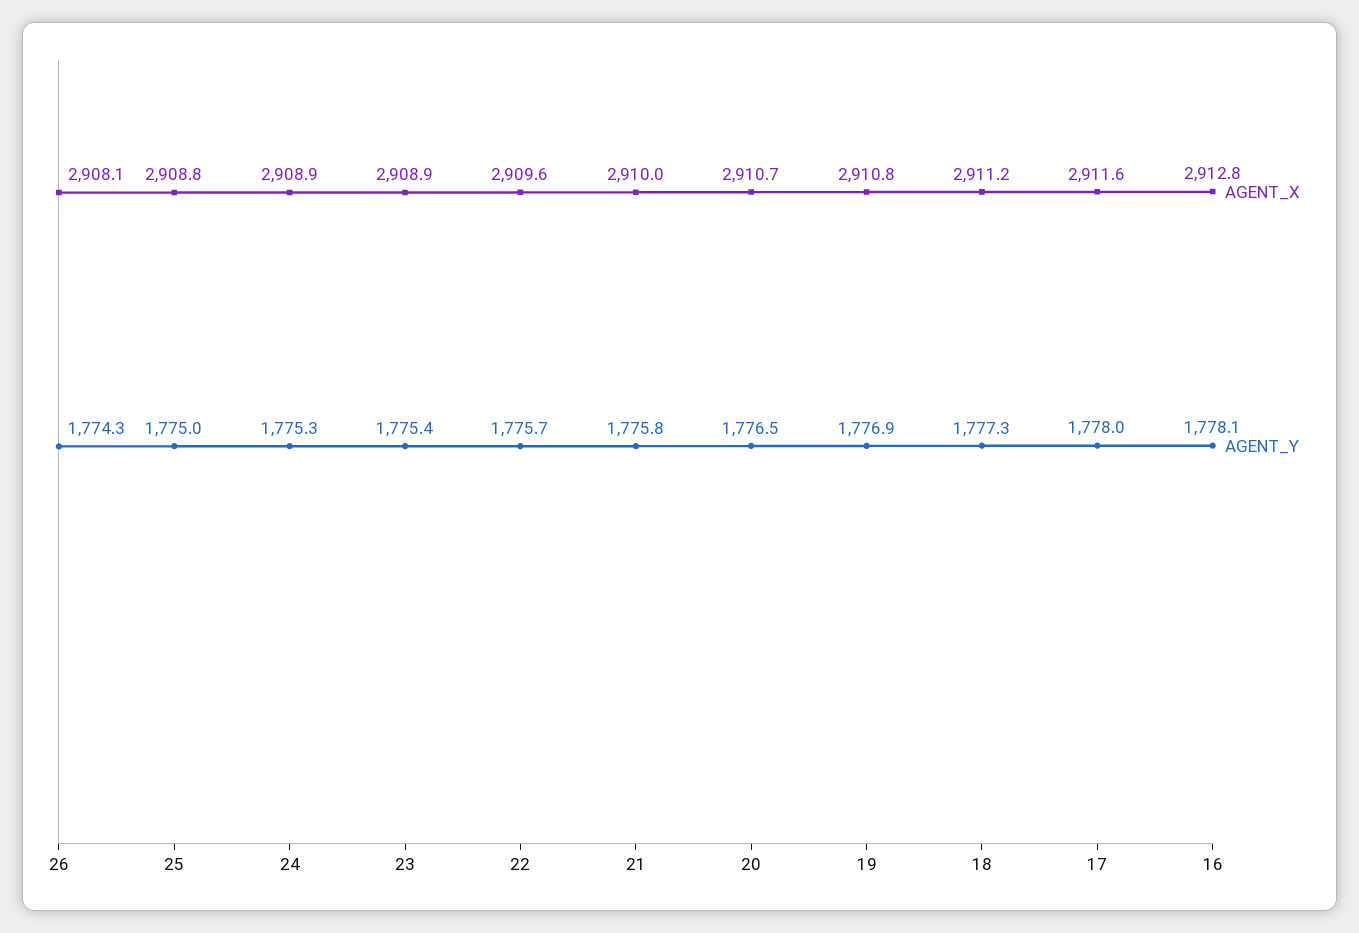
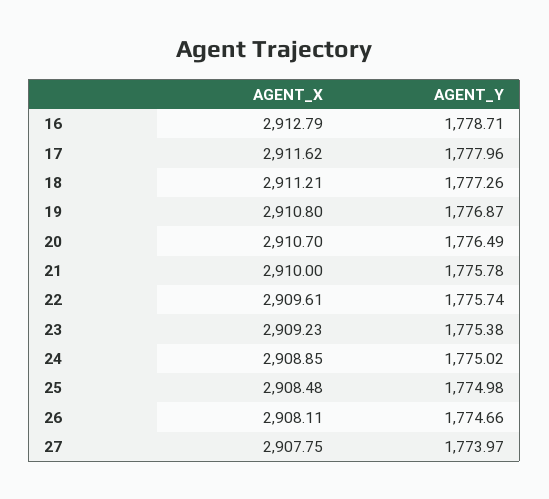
AGENT_Y, 26: 1774.3 -> 1774.66
AGENT_X, 25: 2908.8 -> 2908.48
AGENT_Y, 24: 1775.3 -> 1775.02
AGENT_X, 23: 2908.9 -> 2909.23
AGENT_Y, 16: 1778.1 -> 1778.71
AGENT_X, 27: none -> 2907.75
AGENT_Y, 27: none -> 1773.97

